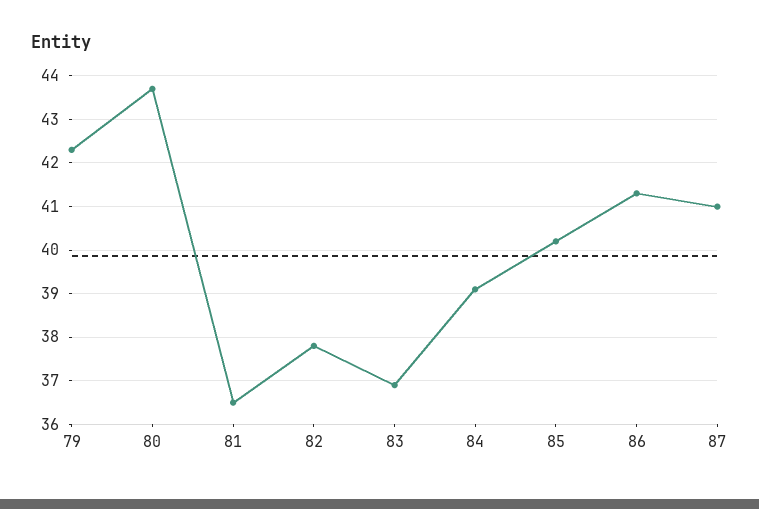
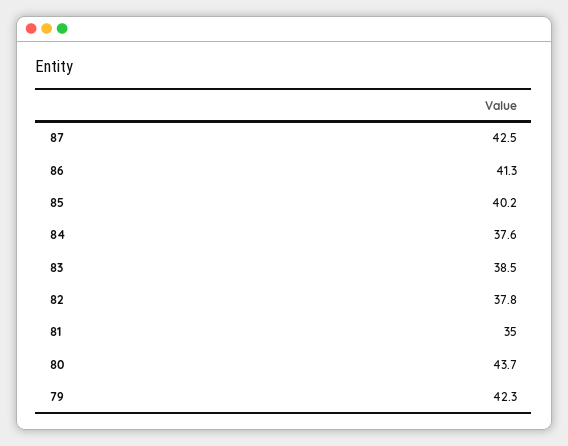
81: 36.5 -> 35
83: 37 -> 38.5
84: 39 -> 37.6
87: 41 -> 42.5

